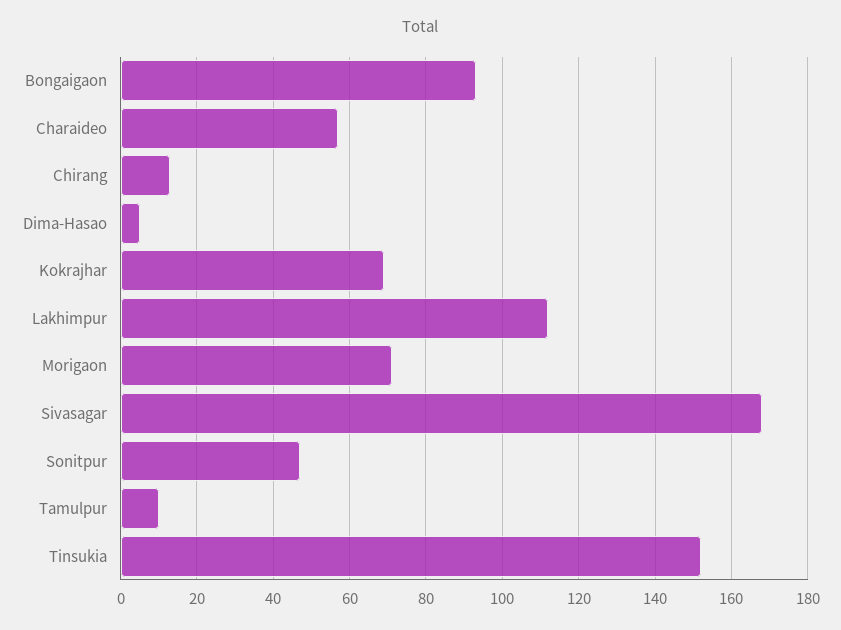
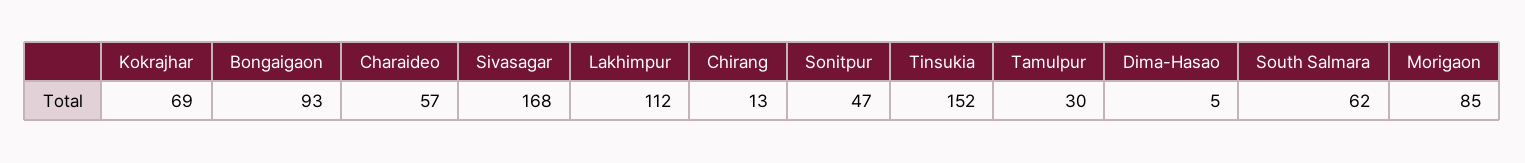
Morigaon: 70 -> 85
Tamulpur: 10 -> 30
South Salmara: none -> 62

